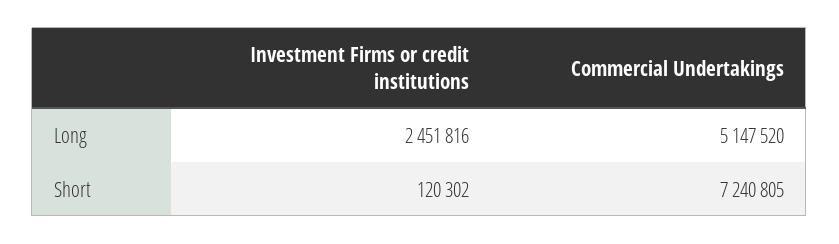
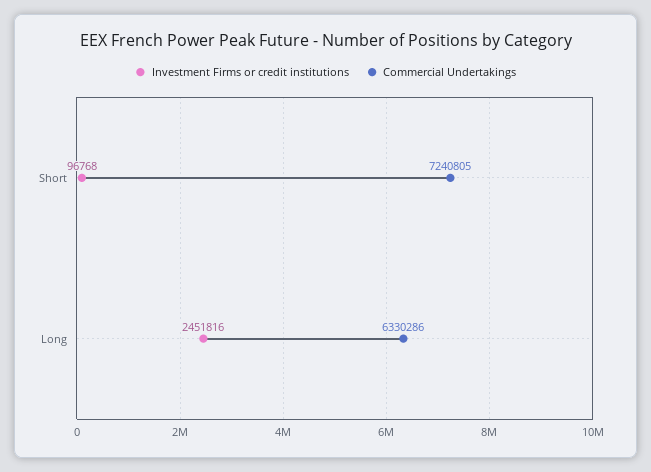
Commercial Undertakings, Long: 5147520 -> 6330286
Investment Firms or credit institutions, Short: 120302 -> 96768

